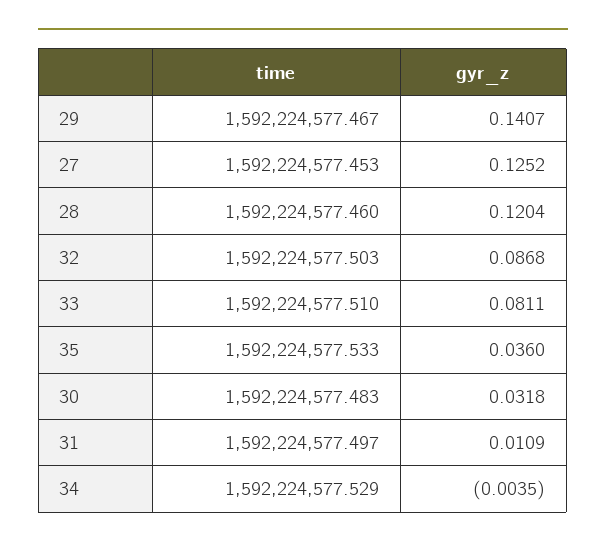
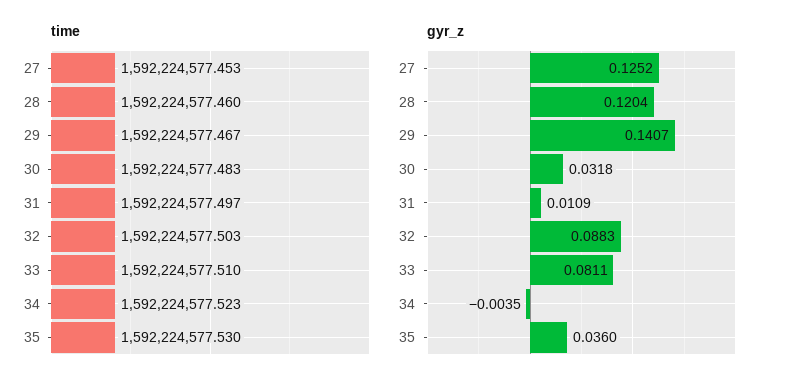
gyr_z, 32: 0.0868 -> 0.0883
time, 35: 1592224577.533 -> 1592224577.53
time, 34: 1592224577.529 -> 1592224577.523

